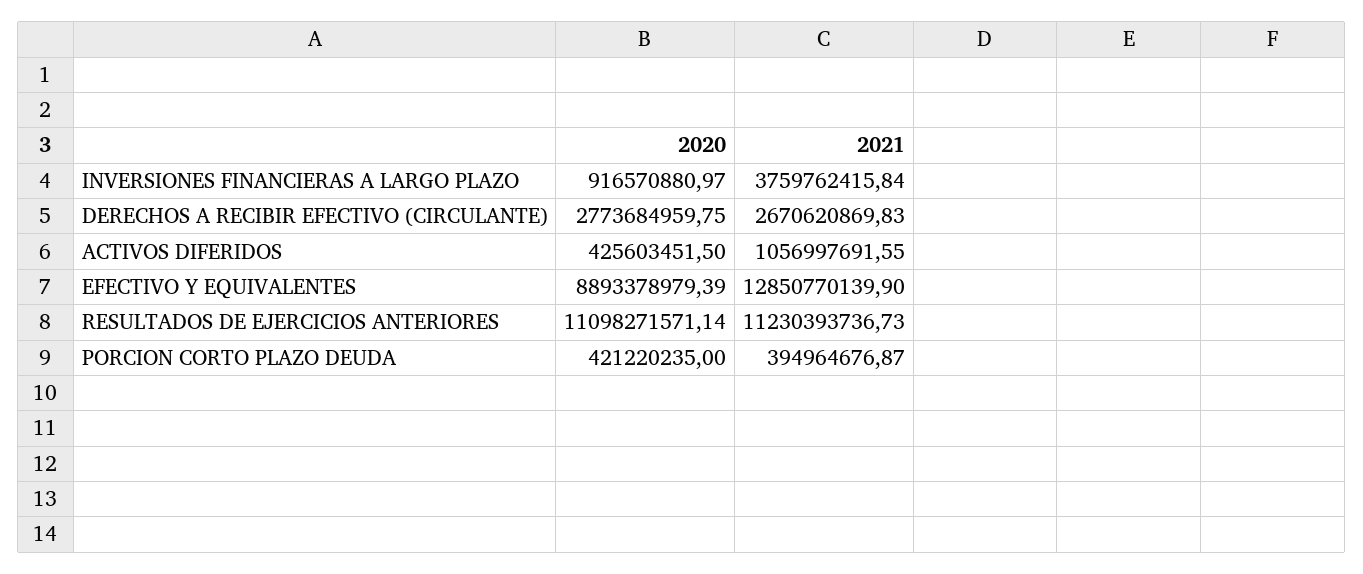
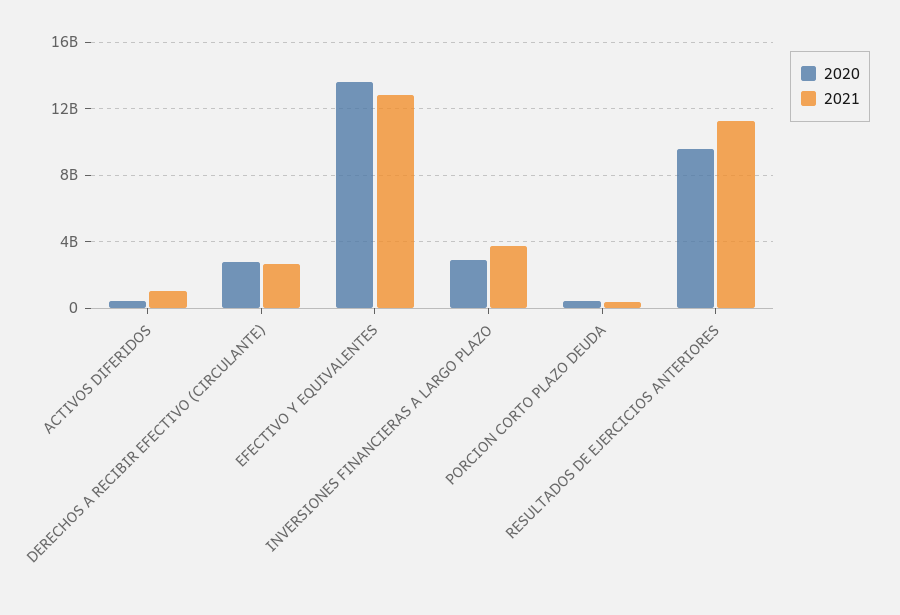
2020, INVERSIONES FINANCIERAS A LARGO PLAZO: 916570880.97 -> 3000000000
2020, EFECTIVO Y EQUIVALENTES: 8893378979.39 -> 13500000000
2020, RESULTADOS DE EJERCICIOS ANTERIORES: 11098271571.14 -> 9500000000

